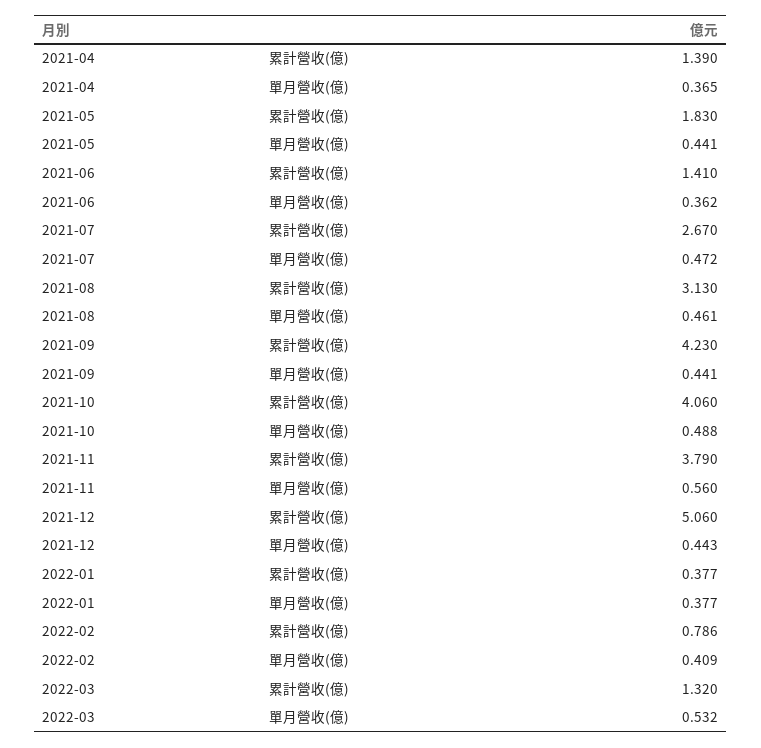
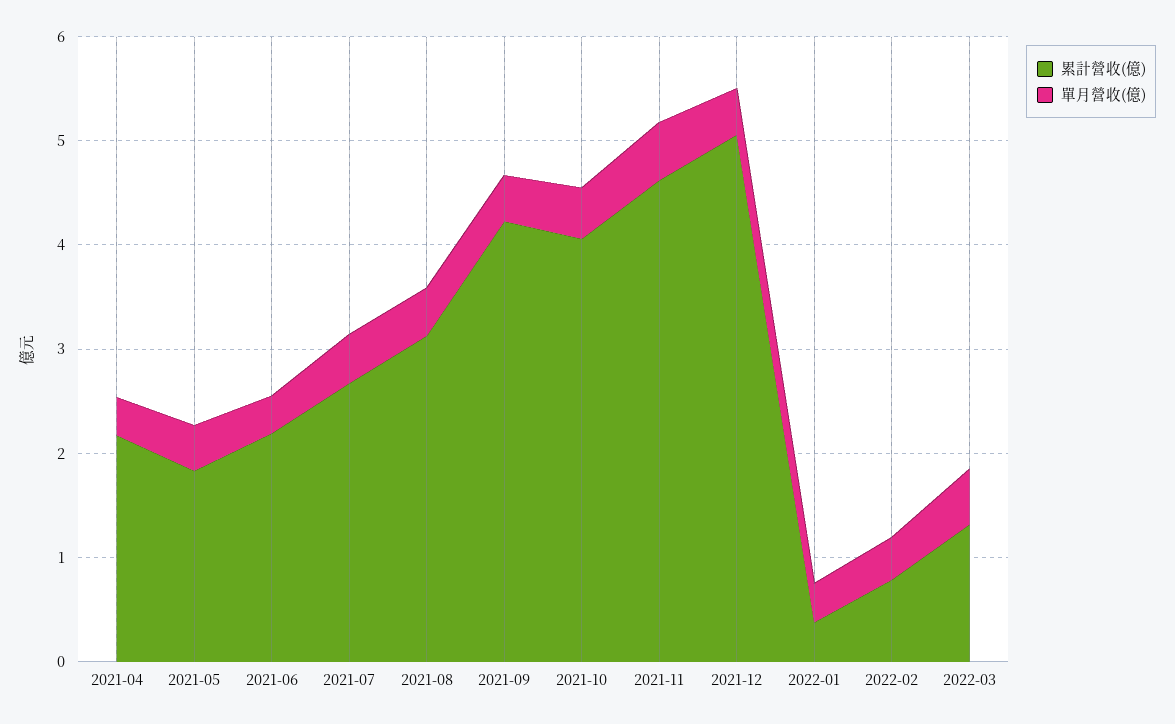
累計營收(億), 2021-04: 1.39 -> 2.2
累計營收(億), 2021-06: 1.41 -> 2.2
累計營收(億), 2021-11: 3.79 -> 4.6

